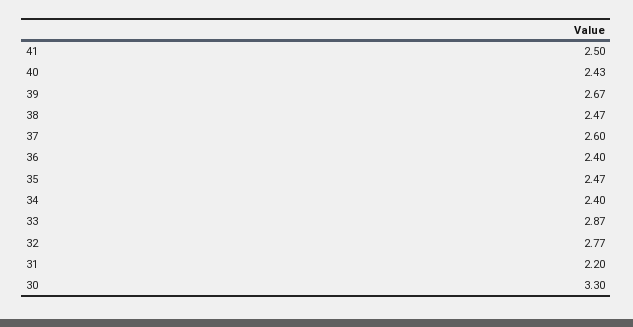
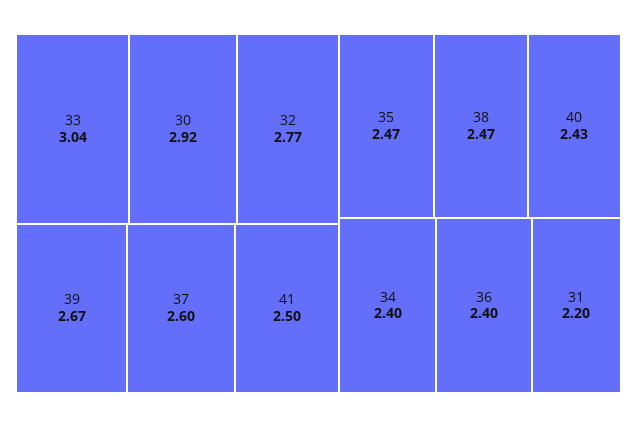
33: 2.87 -> 3.04
30: 3.3 -> 2.92

